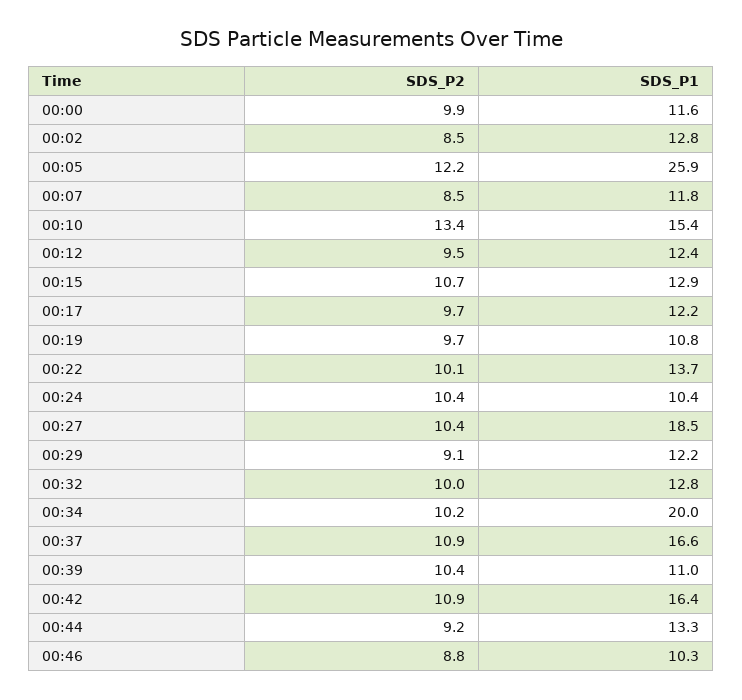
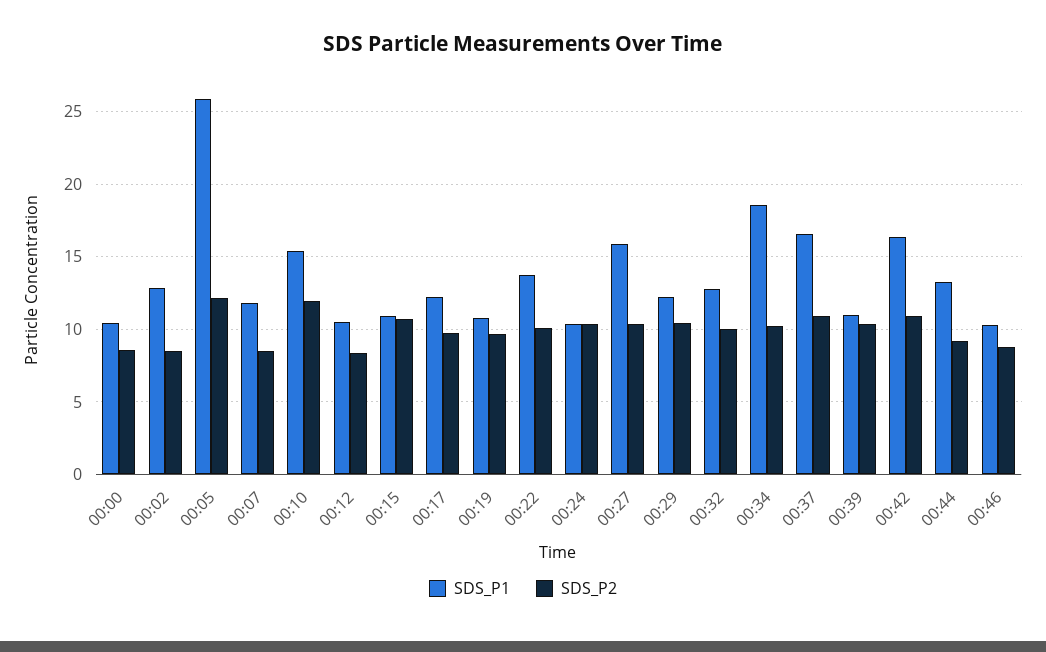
SDS_P2, 00:00: 9.9 -> 8.5
SDS_P1, 00:00: 11.6 -> 10.5
SDS_P2, 00:10: 13.4 -> 12
SDS_P2, 00:12: 9.5 -> 8.5
SDS_P1, 00:12: 12.4 -> 10.5
SDS_P1, 00:15: 12.9 -> 11
SDS_P1, 00:27: 18.5 -> 16
SDS_P2, 00:29: 9.1 -> 10.5
SDS_P1, 00:34: 20 -> 18.5

